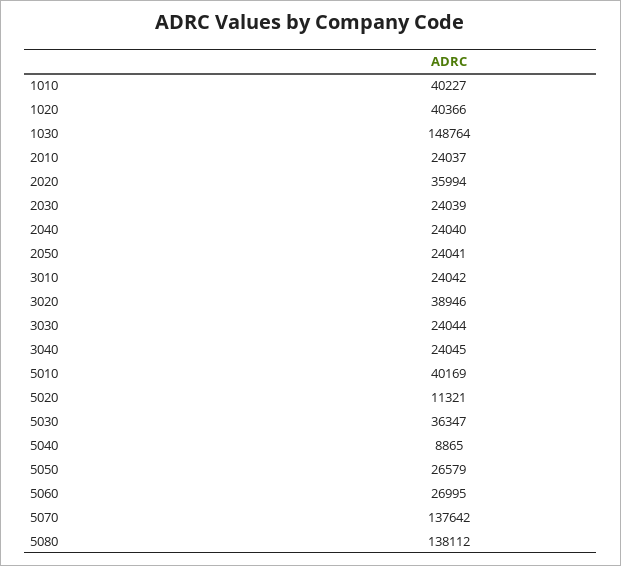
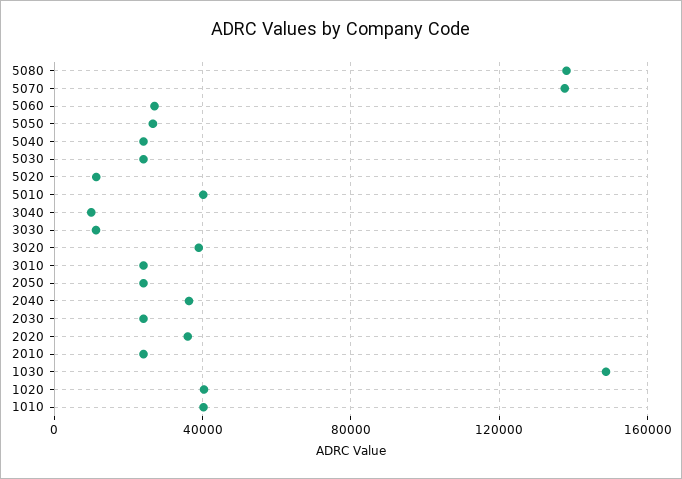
2040: 24040 -> 35000
3030: 24044 -> 10000
3040: 24045 -> 10000
5030: 36347 -> 25000
5040: 8865 -> 25000

